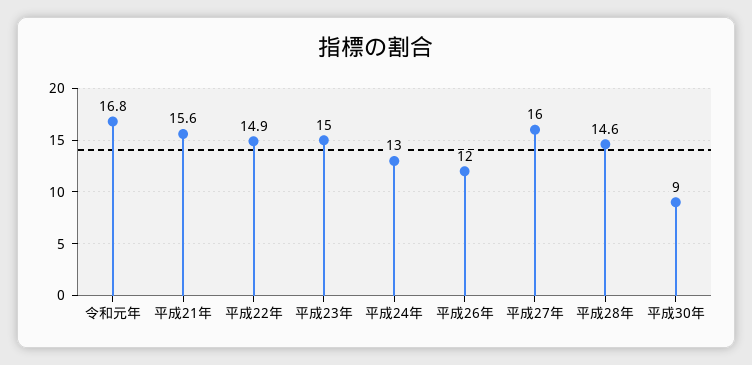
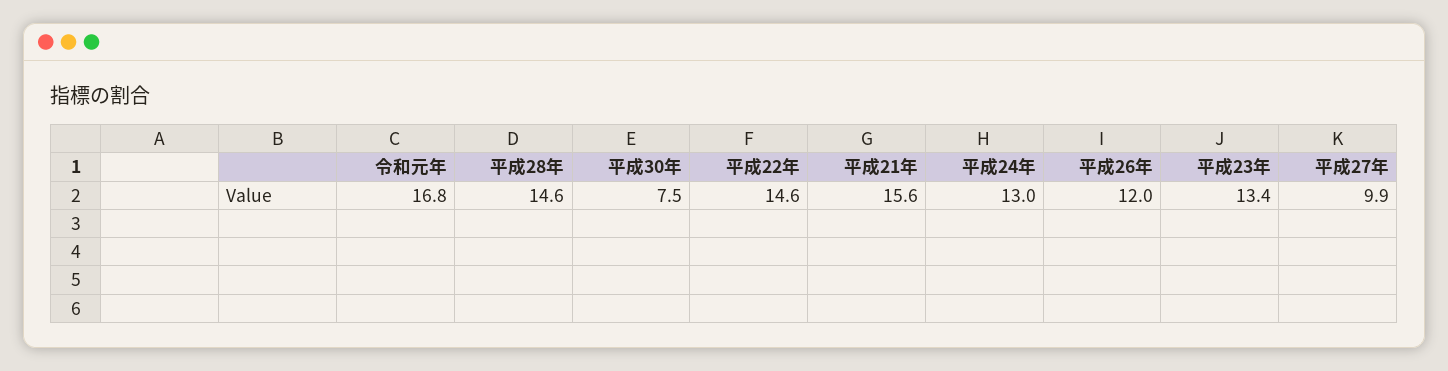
平成22年: 14.9 -> 14.6
平成23年: 15 -> 13.4
平成27年: 16 -> 9.9
平成30年: 9 -> 7.5

